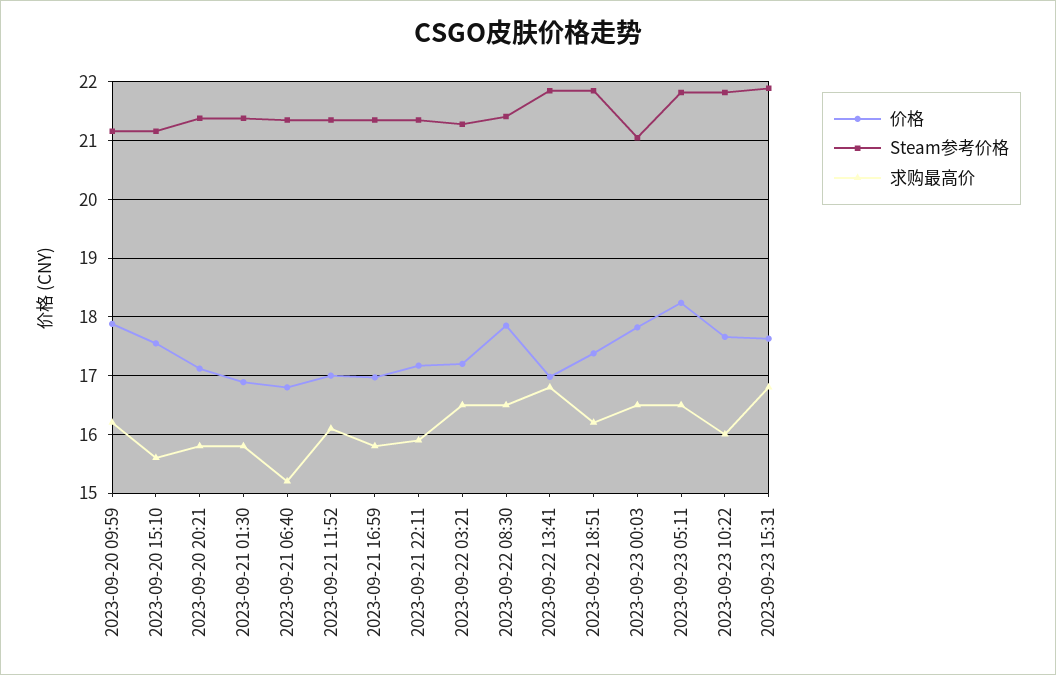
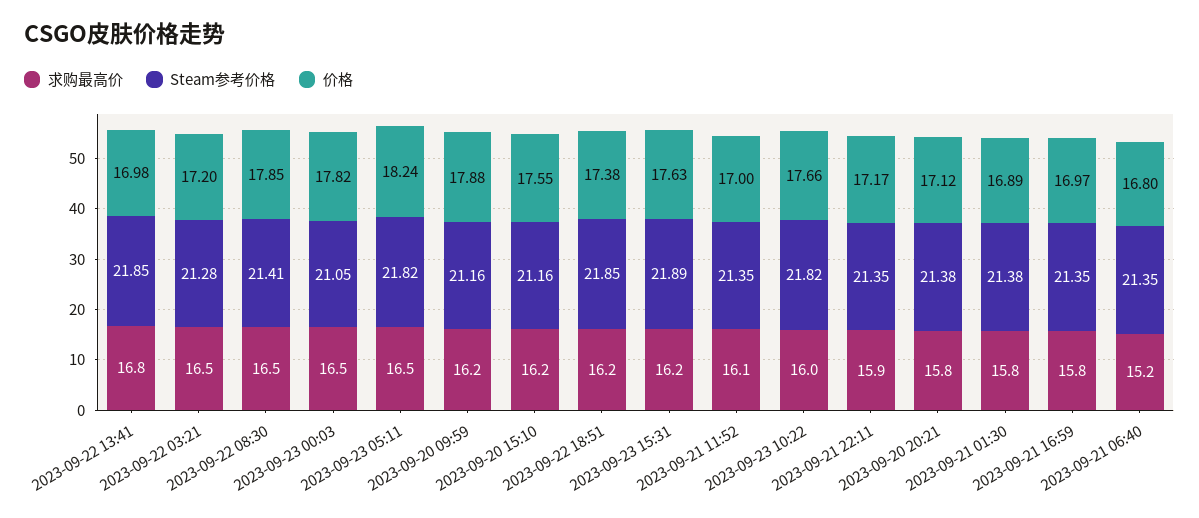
求购最高价, 2023-09-20 15:10: 15.6 -> 16.2
求购最高价, 2023-09-23 15:31: 16.8 -> 16.2

